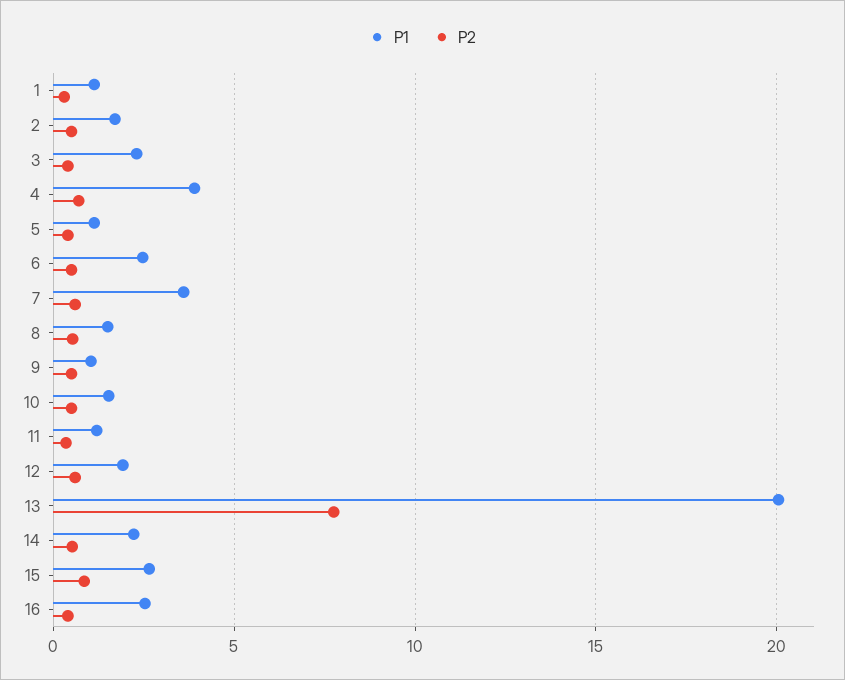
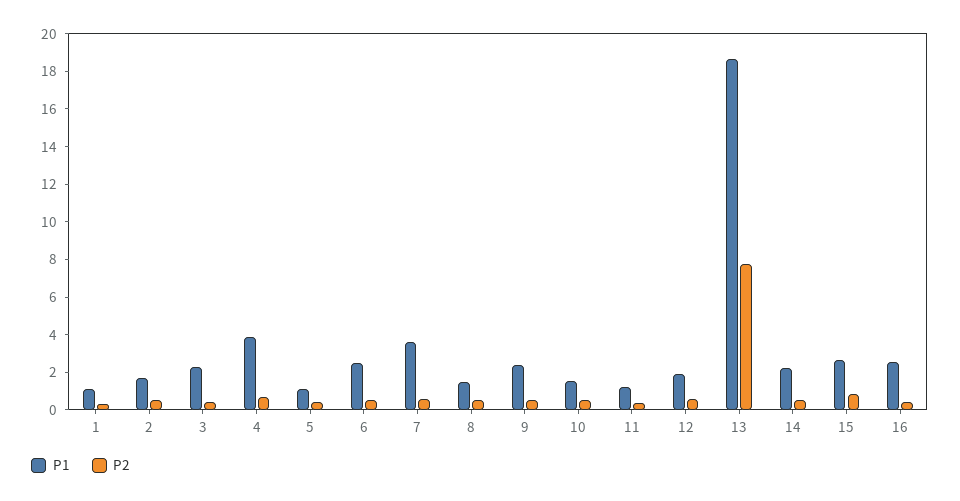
P1, 9: 1 -> 2.5
P1, 13: 20 -> 18.5

